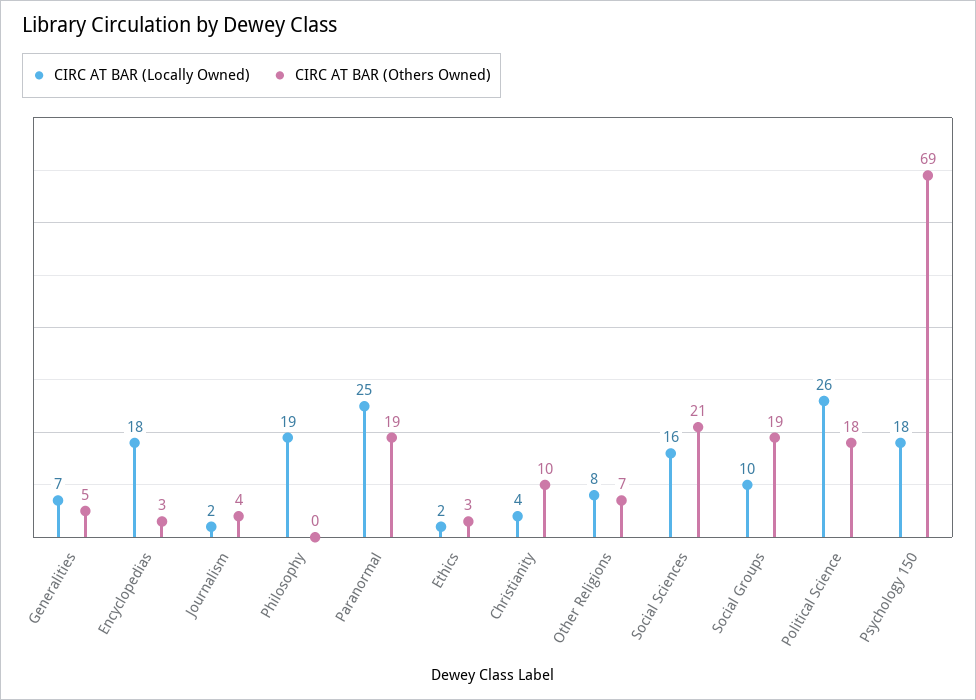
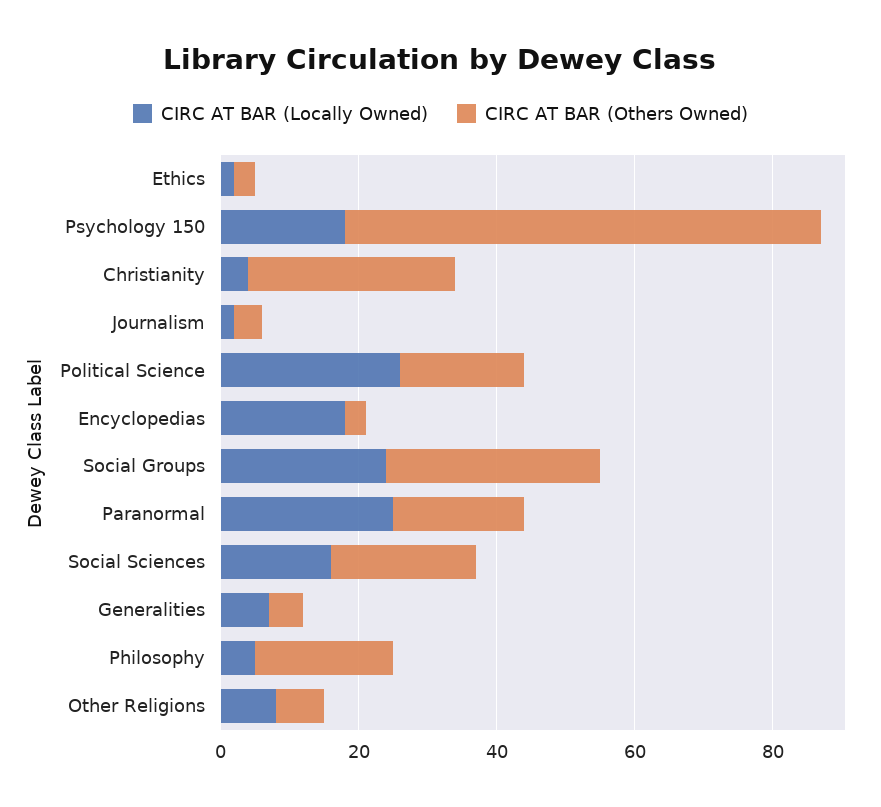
CIRC AT BAR (Locally Owned), Philosophy: 19 -> 5
CIRC AT BAR (Others Owned), Philosophy: 0 -> 20
CIRC AT BAR (Others Owned), Christianity: 10 -> 30
CIRC AT BAR (Locally Owned), Social Groups: 10 -> 25
CIRC AT BAR (Others Owned), Social Groups: 19 -> 30

